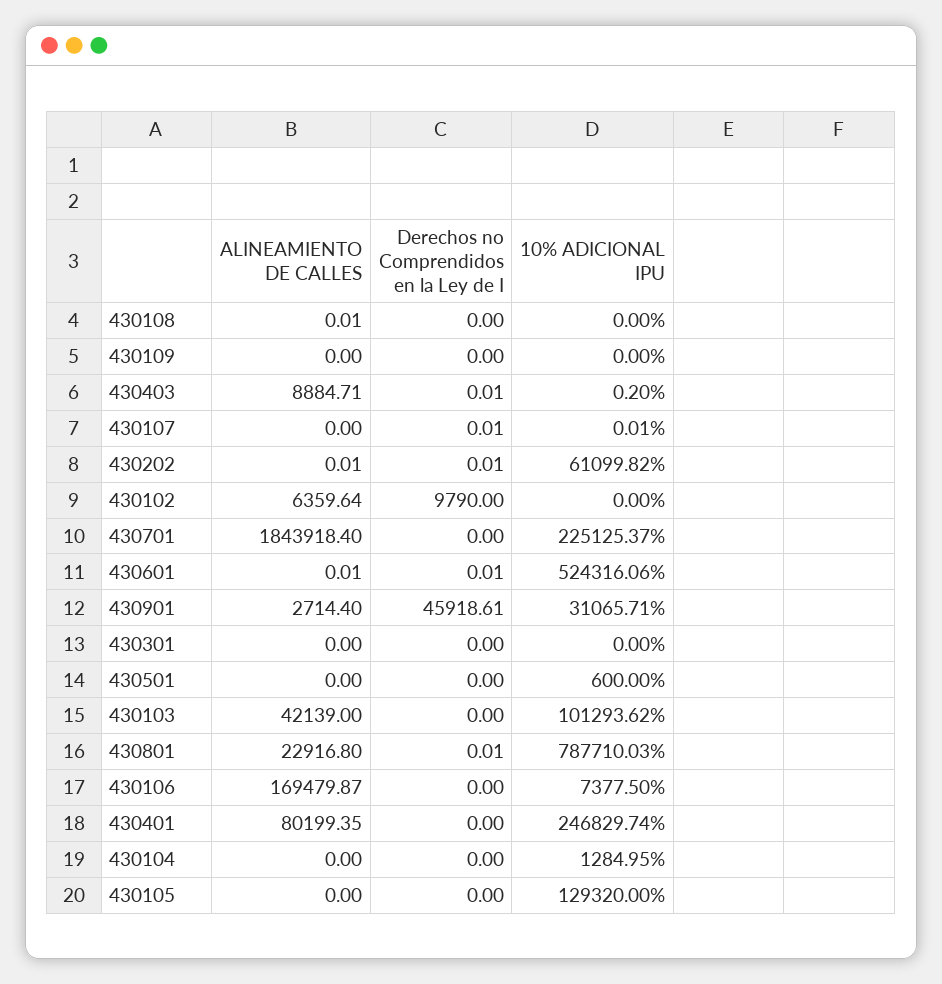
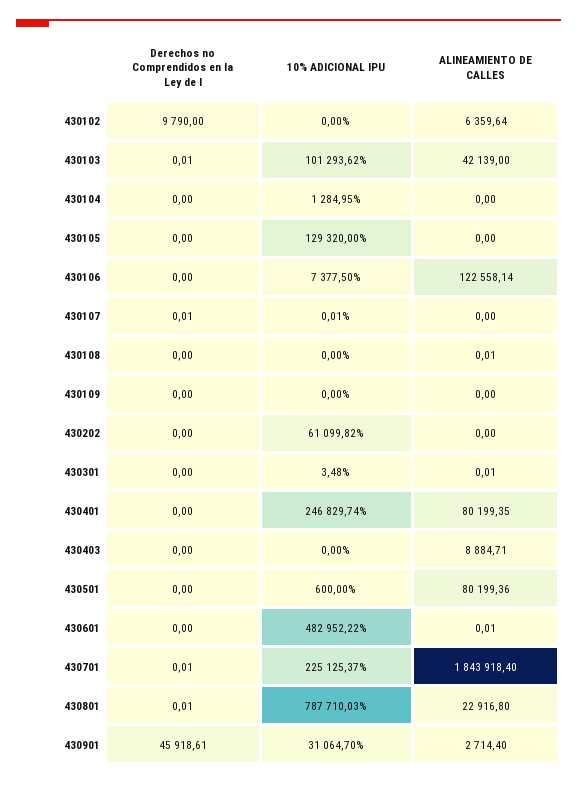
Derechos no Comprendidos en la Ley de I, 430403: 0.01 -> 0
10% ADICIONAL IPU, 430403: 0.2 -> 0
ALINEAMIENTO DE CALLES, 430202: 0.01 -> 0
Derechos no Comprendidos en la Ley de I, 430202: 0.01 -> 0
Derechos no Comprendidos en la Ley de I, 430701: 0 -> 0.01
Derechos no Comprendidos en la Ley de I, 430601: 0.01 -> 0
10% ADICIONAL IPU, 430601: 524316.06 -> 482952.22
10% ADICIONAL IPU, 430901: 31065.71 -> 31064.7
ALINEAMIENTO DE CALLES, 430301: 0 -> 0.01
10% ADICIONAL IPU, 430301: 0 -> 3.48
ALINEAMIENTO DE CALLES, 430501: 0 -> 80199.36
Derechos no Comprendidos en la Ley de I, 430103: 0 -> 0.01
ALINEAMIENTO DE CALLES, 430106: 169479.87 -> 122558.14

